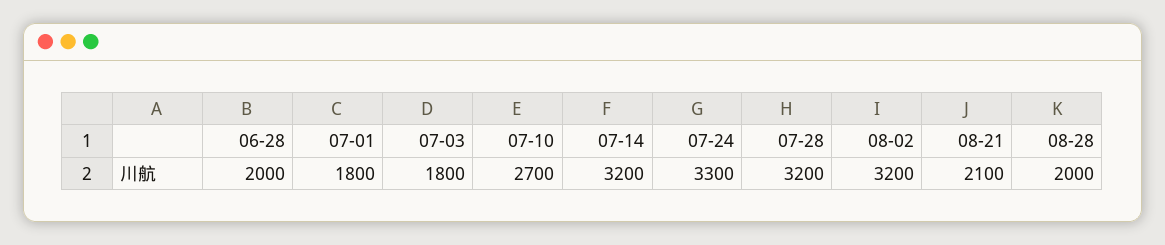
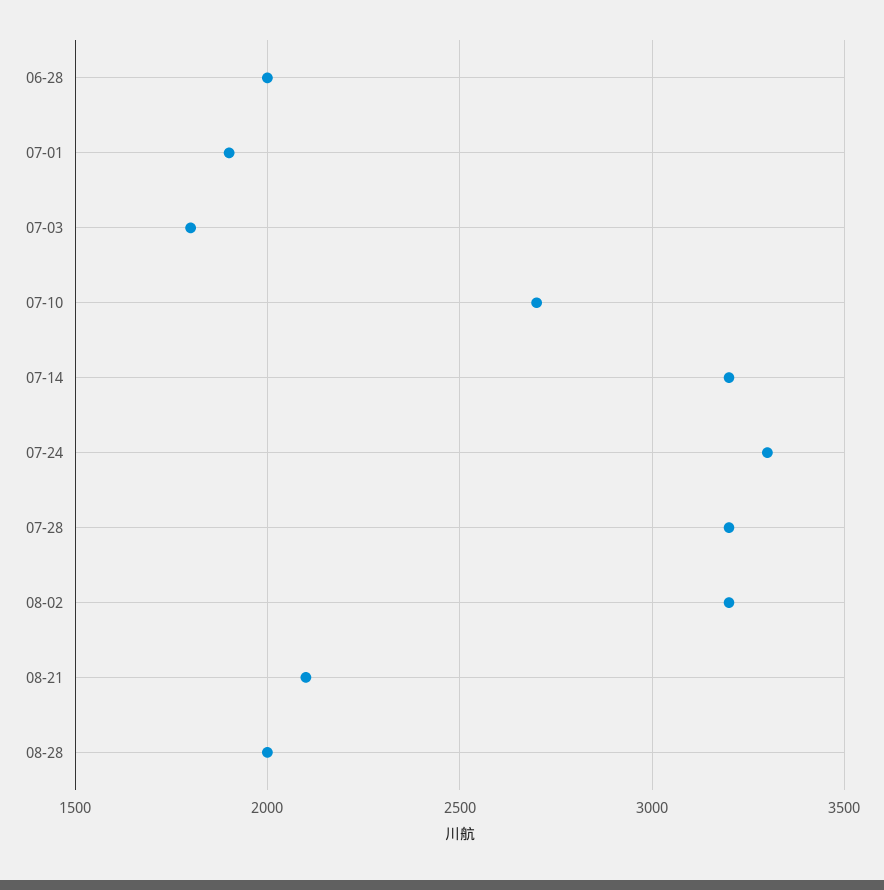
07-01: 1800 -> 1900

